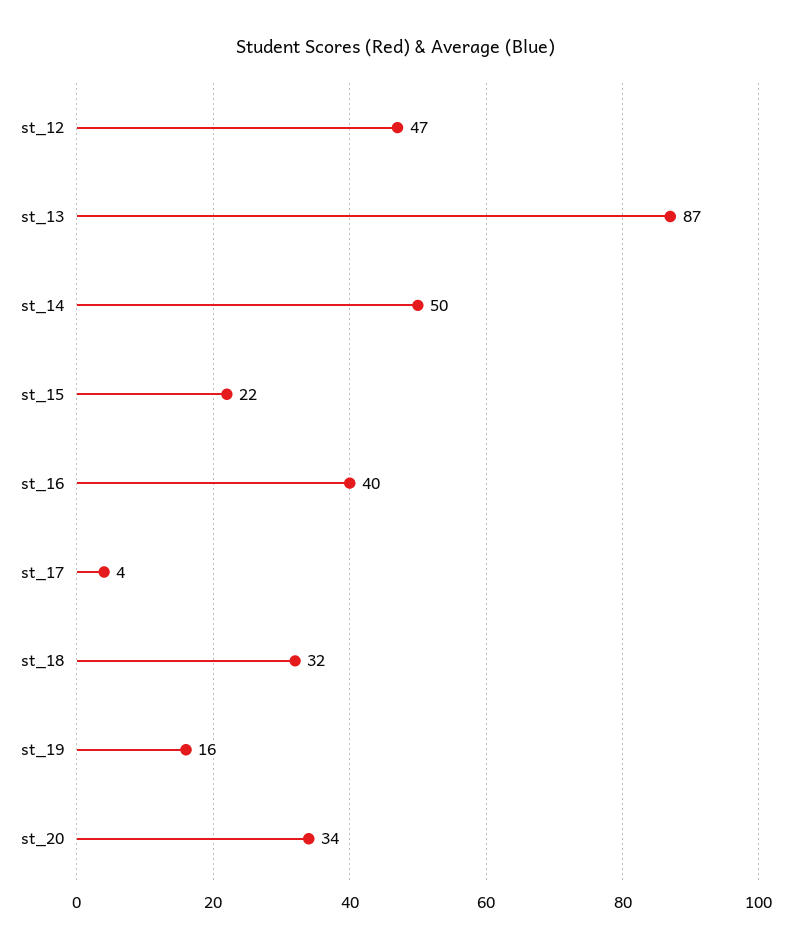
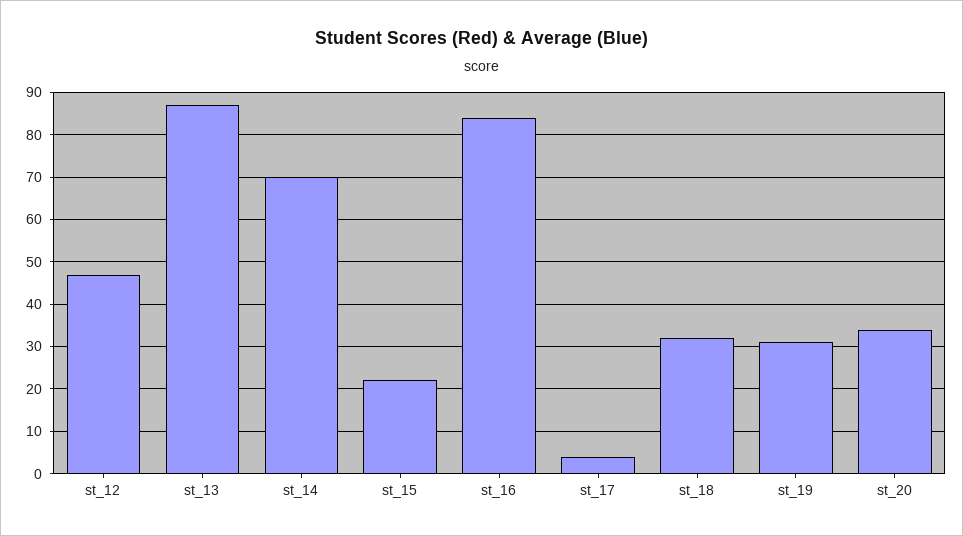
st_14: 50 -> 70
st_16: 40 -> 85
st_19: 16 -> 30

